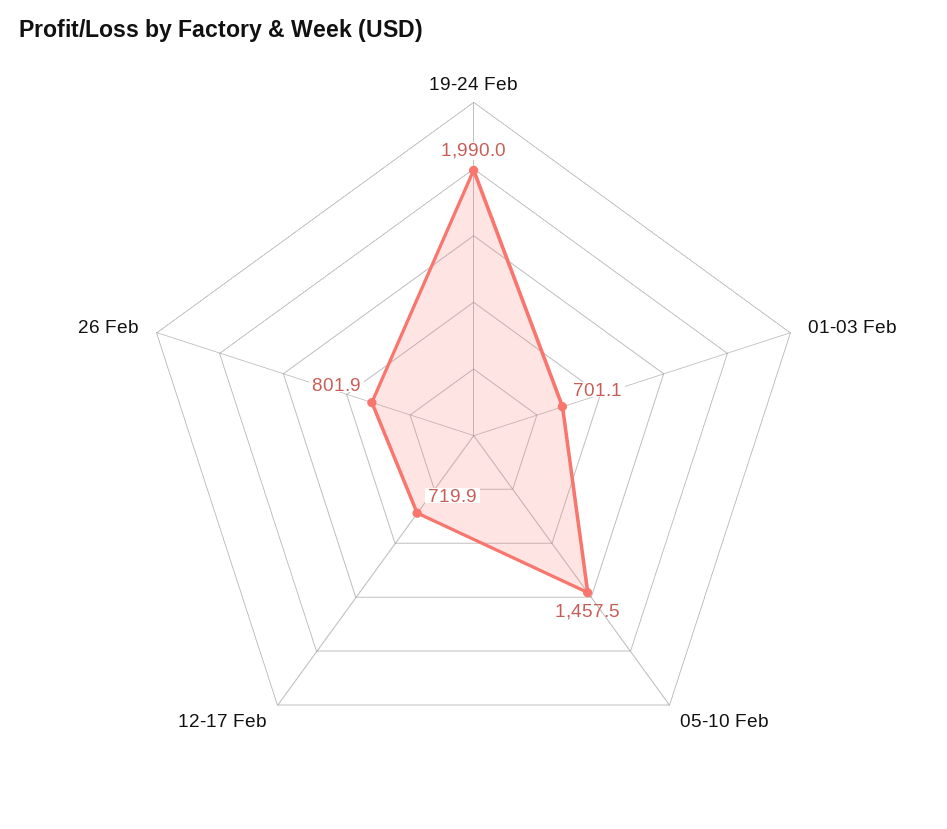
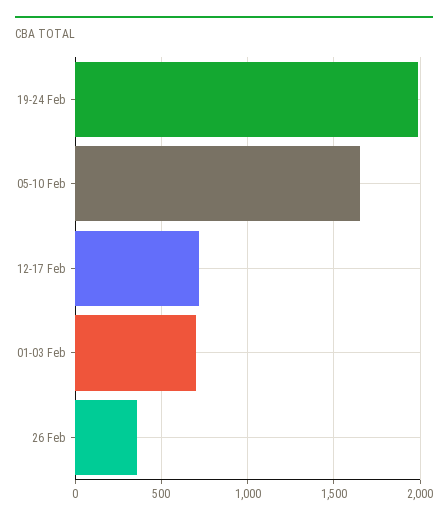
05-10 Feb: 1457.5 -> 1650
26 Feb: 801.9 -> 350

